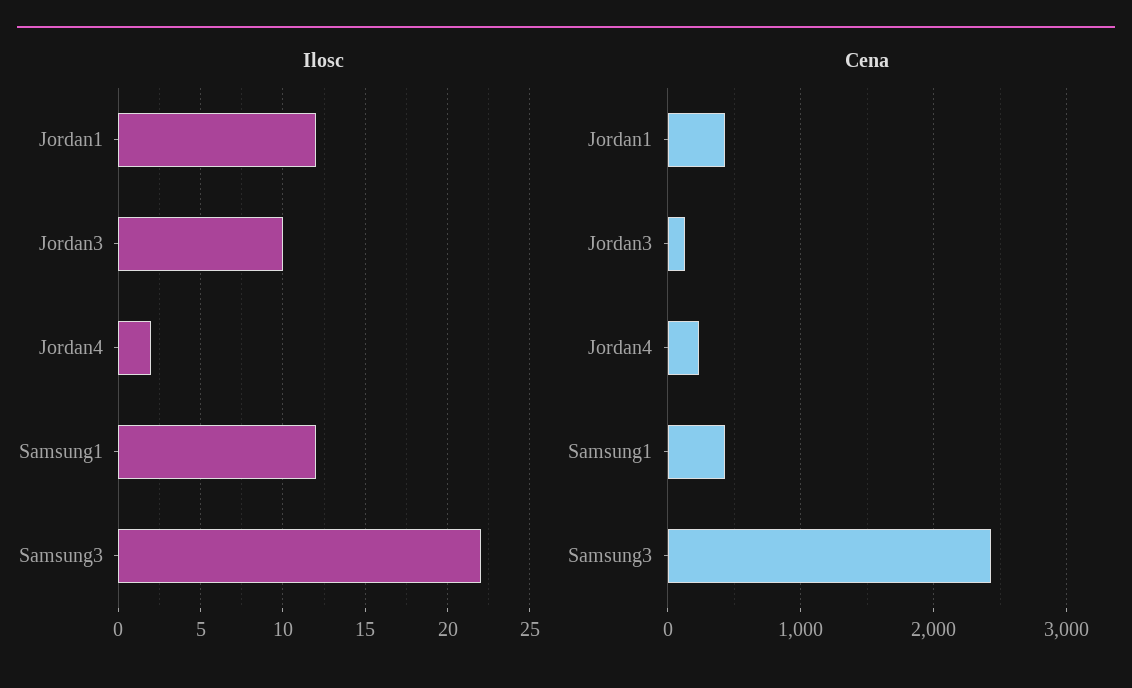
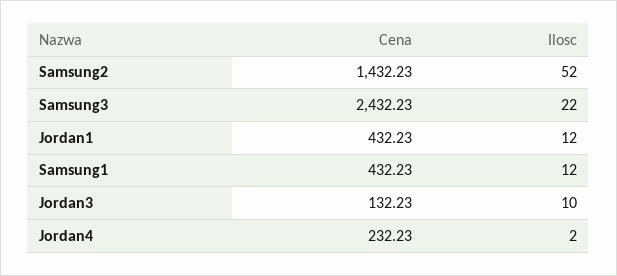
Cena, Samsung2: none -> 1432.23
Ilosc, Samsung2: none -> 52

